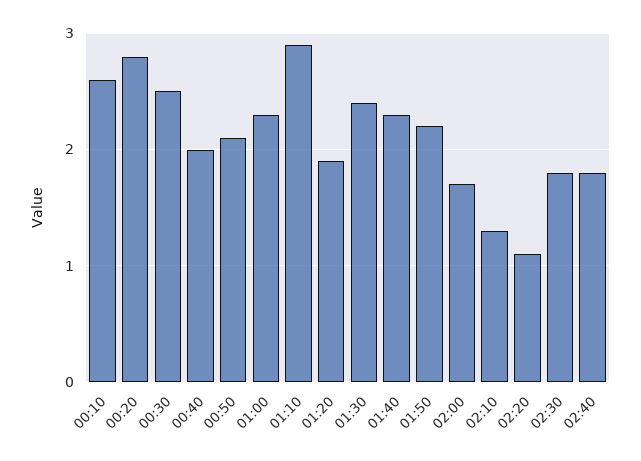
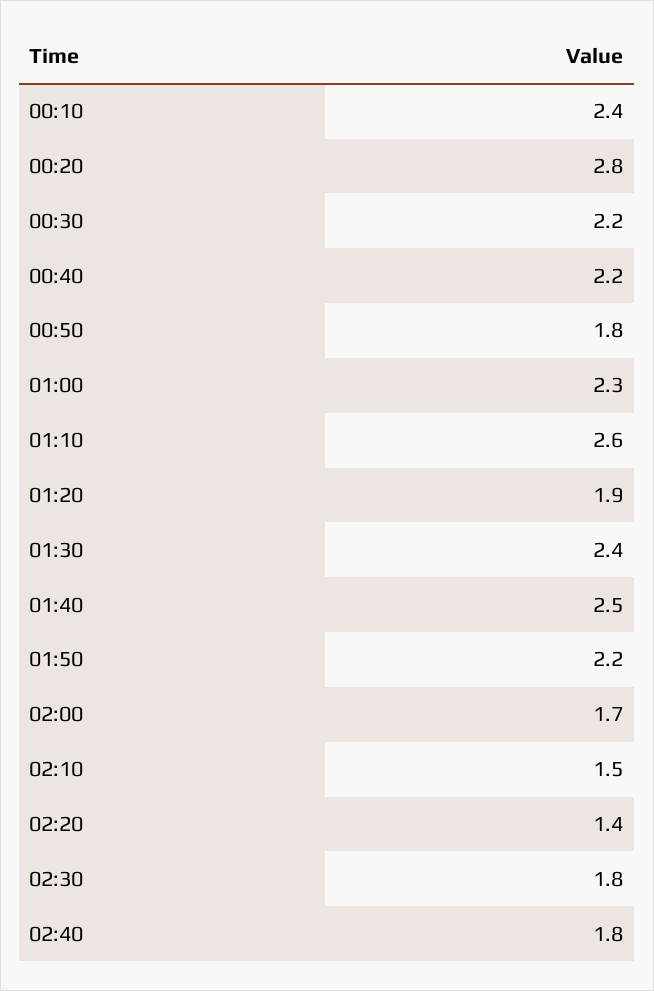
00:10: 2.6 -> 2.4
00:30: 2.5 -> 2.2
00:40: 2 -> 2.2
00:50: 2.1 -> 1.8
01:10: 2.9 -> 2.6
01:40: 2.3 -> 2.5
02:10: 1.3 -> 1.5
02:20: 1.1 -> 1.4

